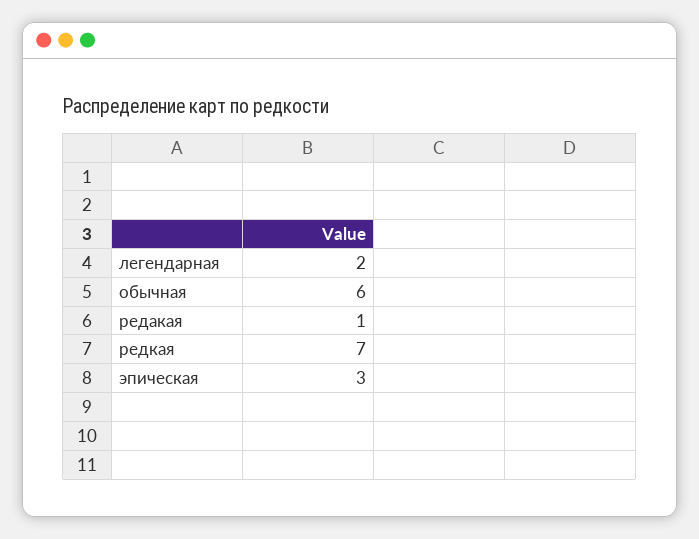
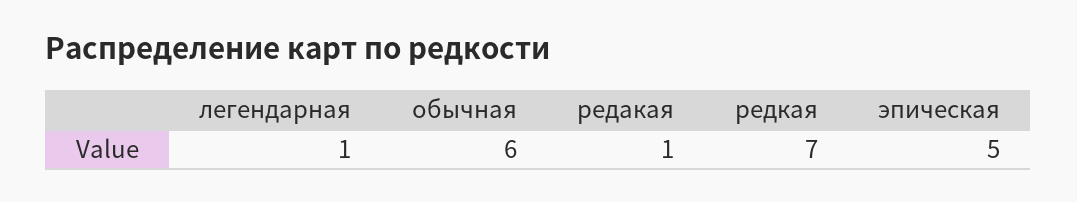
легендарная: 2 -> 1
эпическая: 3 -> 5

